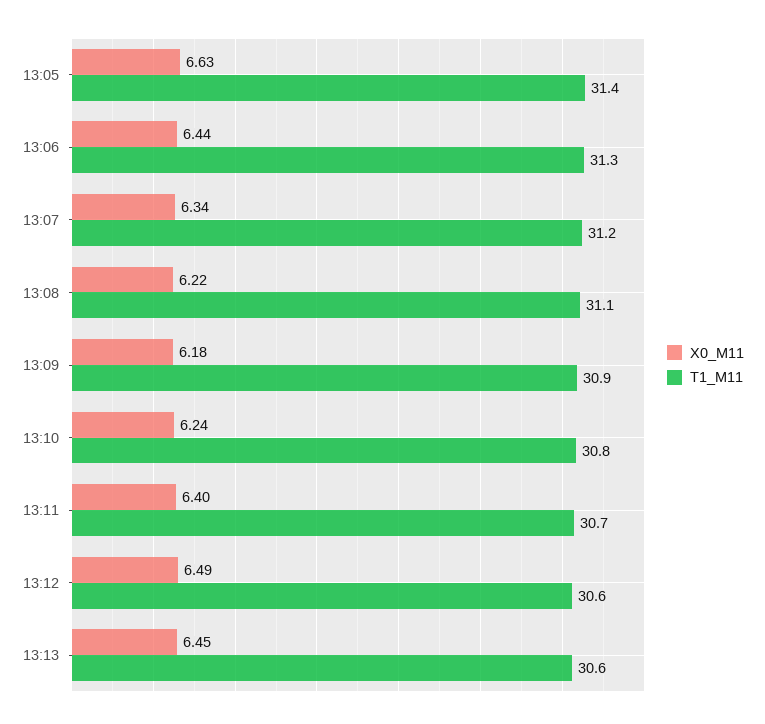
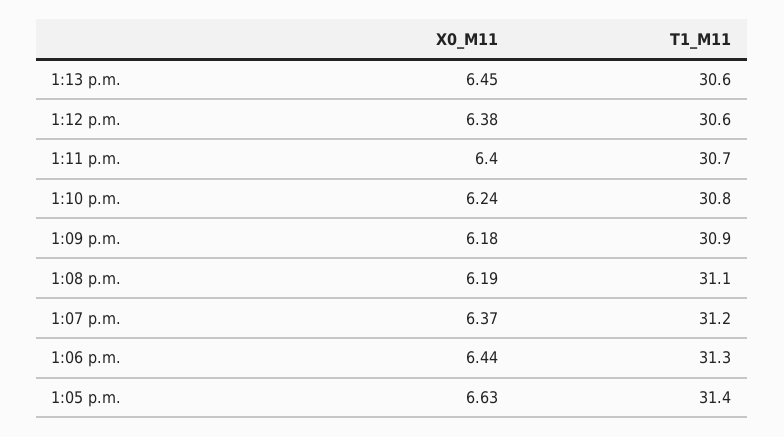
X0_M11, 13:07: 6.34 -> 6.37
X0_M11, 13:08: 6.22 -> 6.19
X0_M11, 13:12: 6.49 -> 6.38

